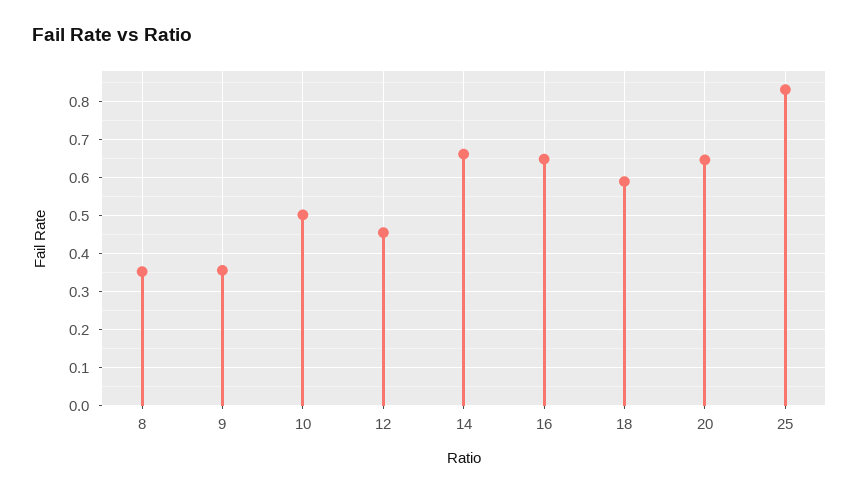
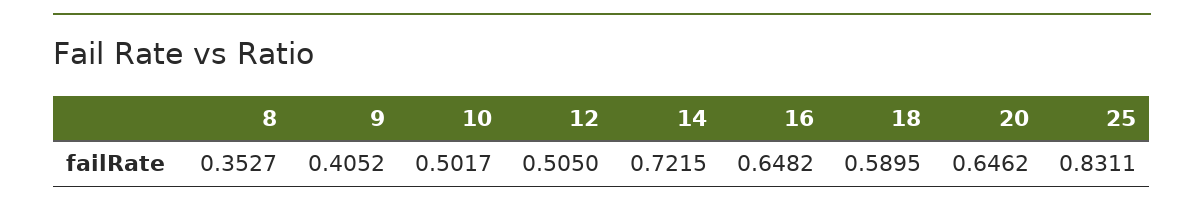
9: 0.36 -> 0.4052
12: 0.46 -> 0.505
14: 0.66 -> 0.7215

